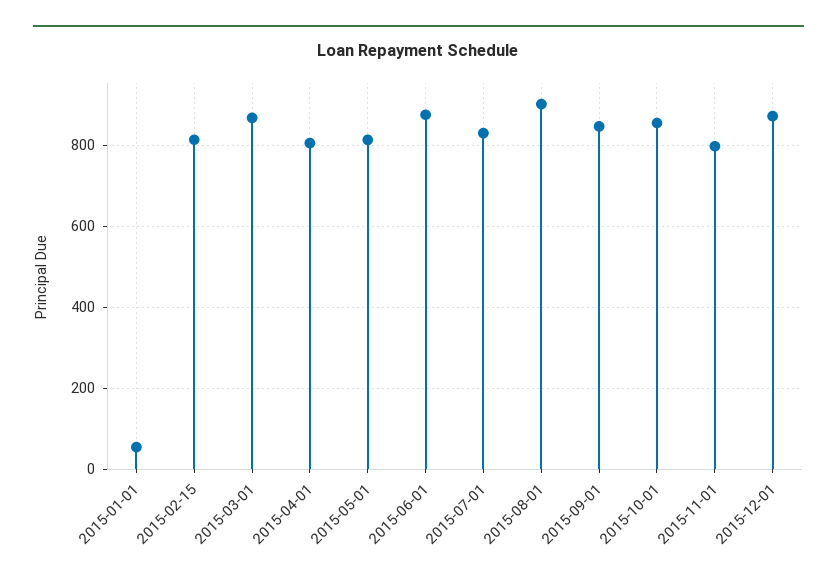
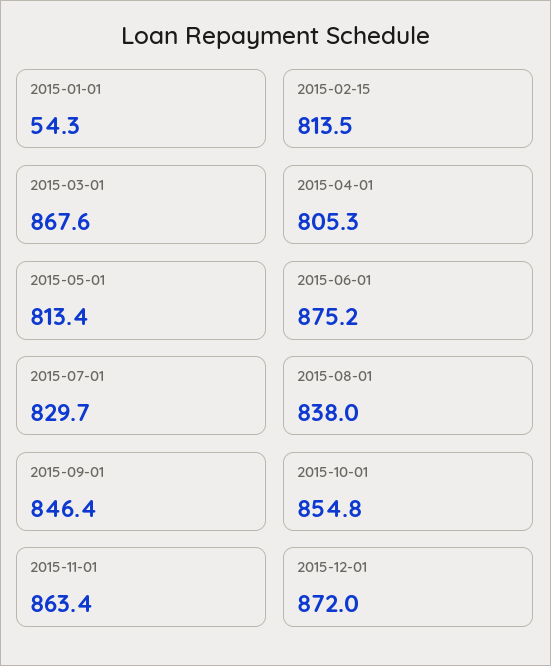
2015-08-01: 900 -> 838
2015-11-01: 800 -> 863.4

